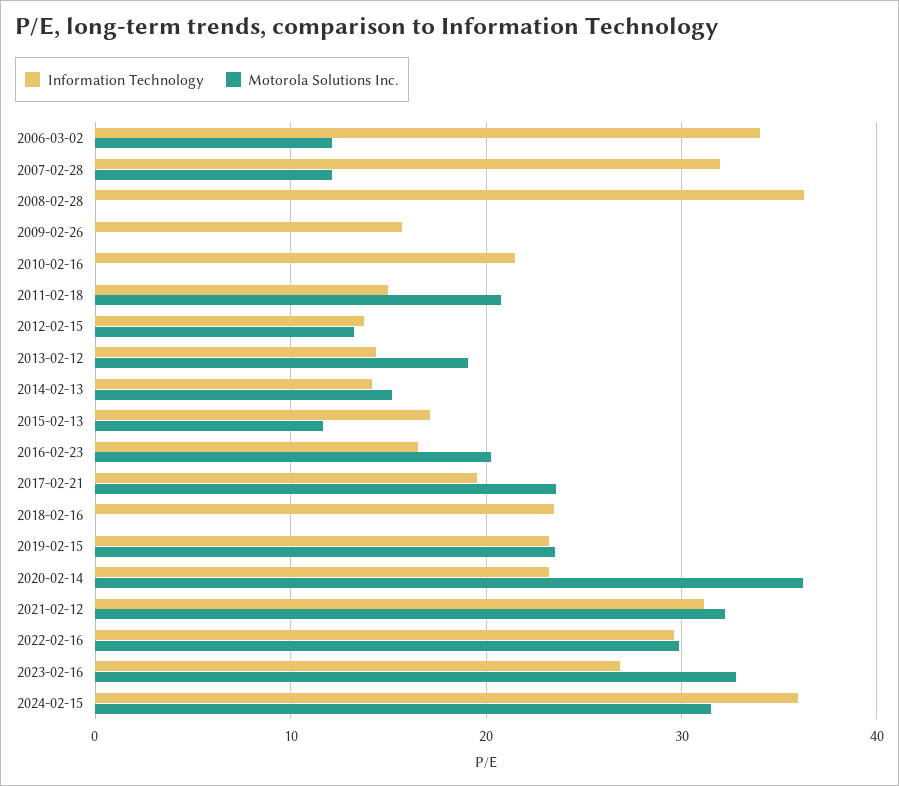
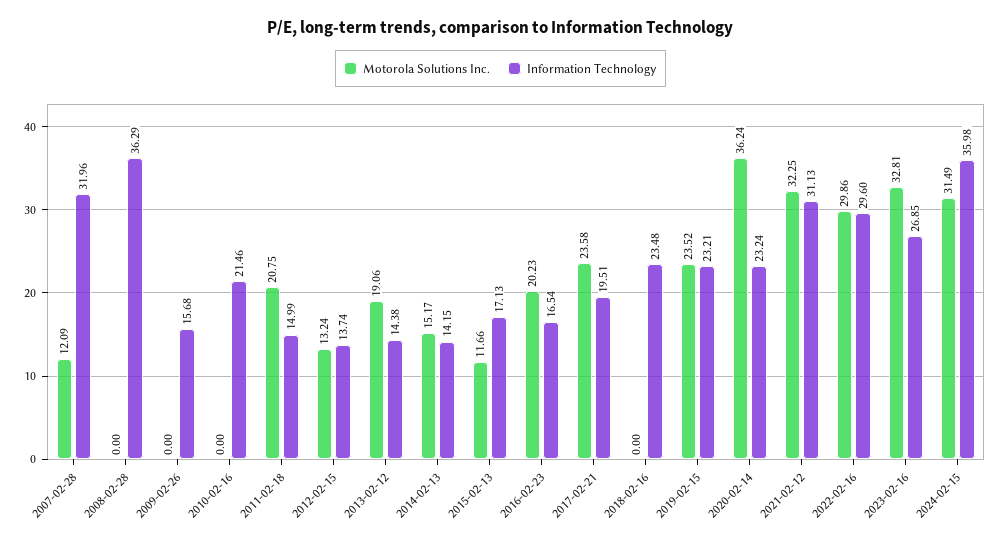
Information Technology, 2006-03-02: 34 -> none
Motorola Solutions Inc., 2006-03-02: 12 -> none

